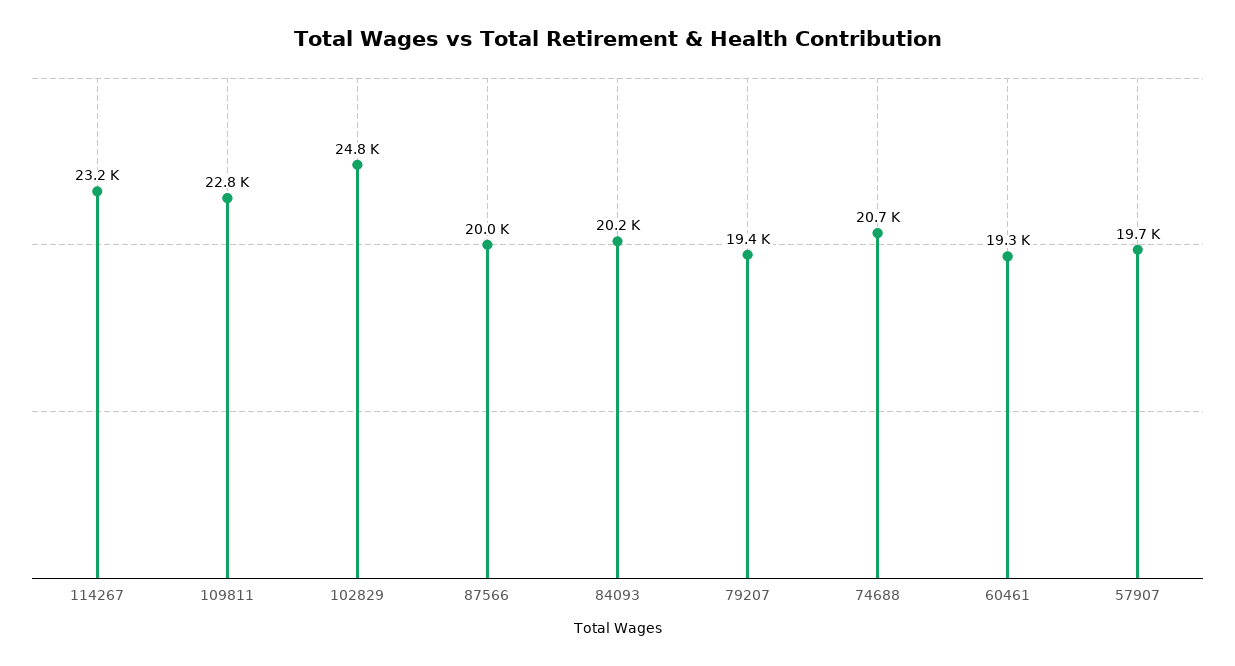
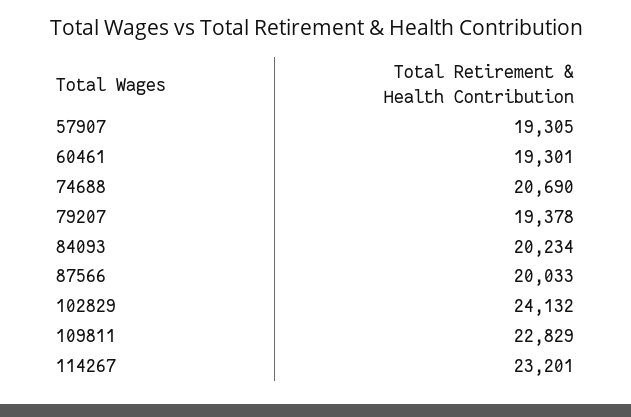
102829: 24800 -> 24132
57907: 19700 -> 19305

